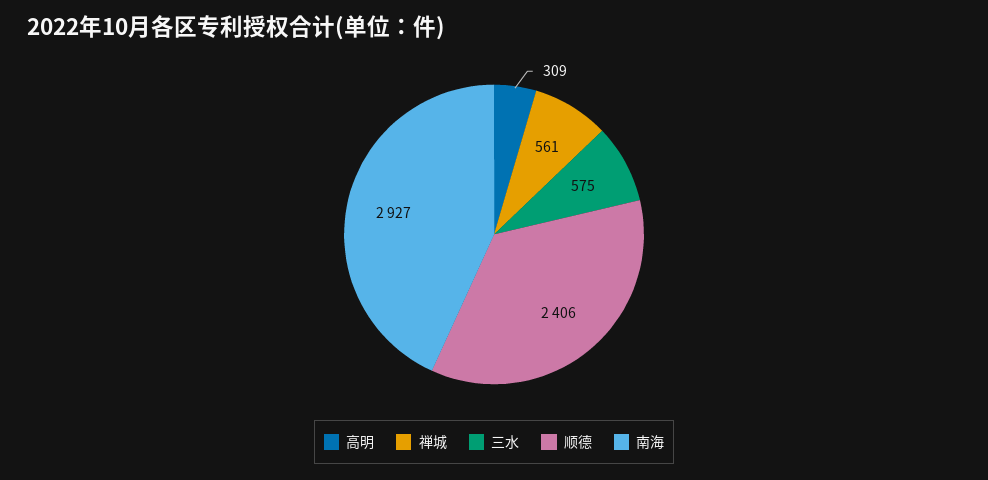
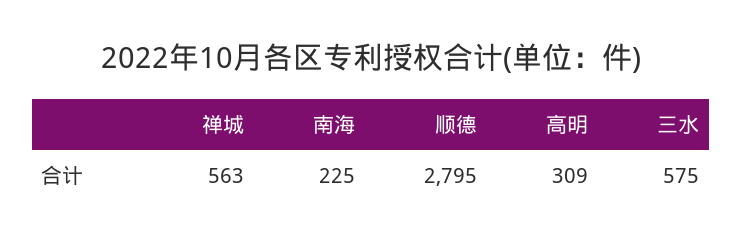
禅城: 561 -> 563
顺德: 2406 -> 2795
南海: 2927 -> 225

